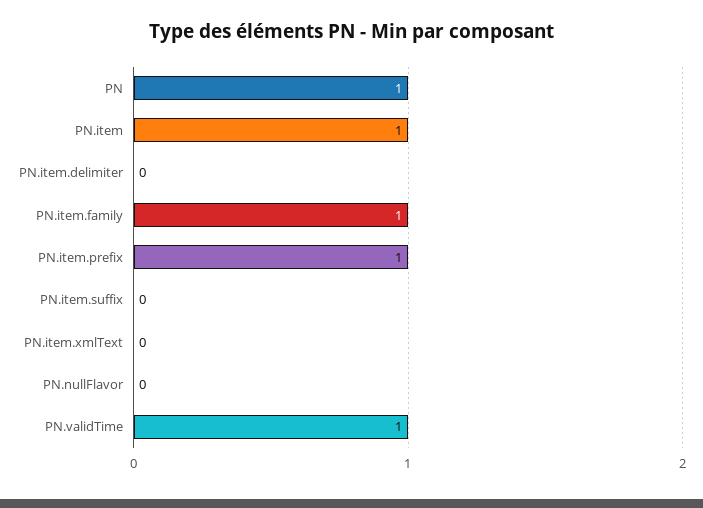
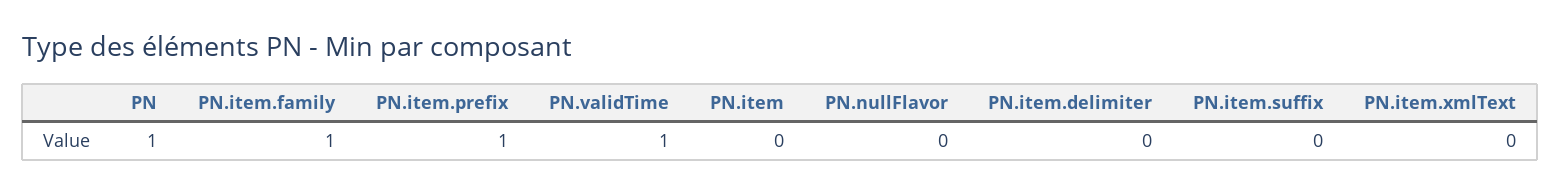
PN.item: 1 -> 0

